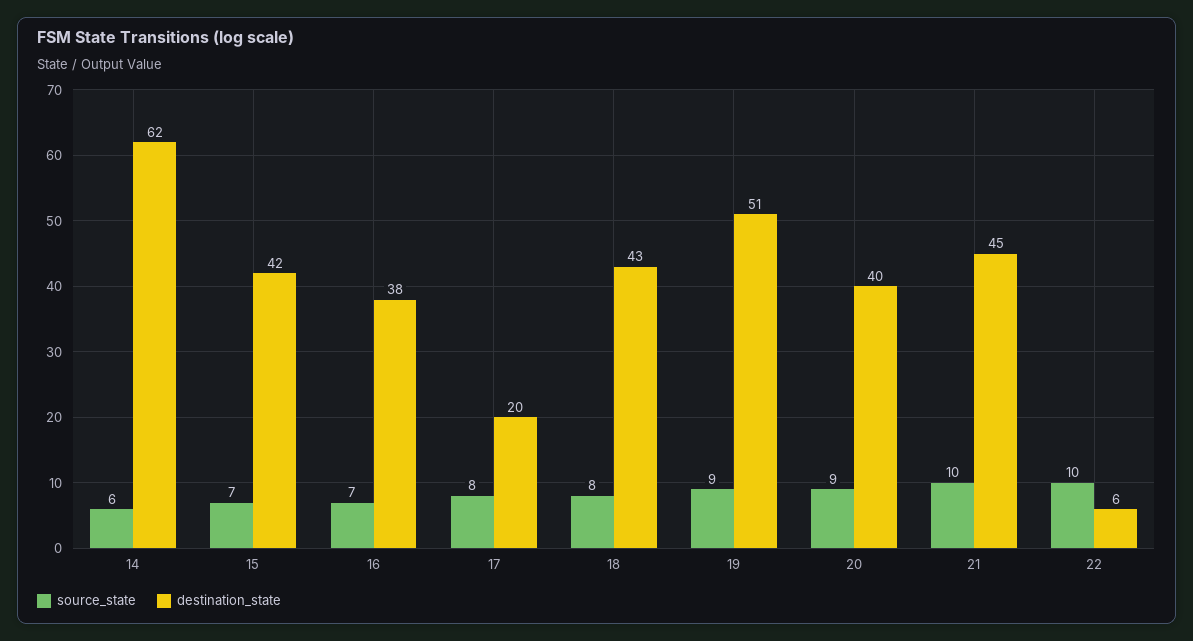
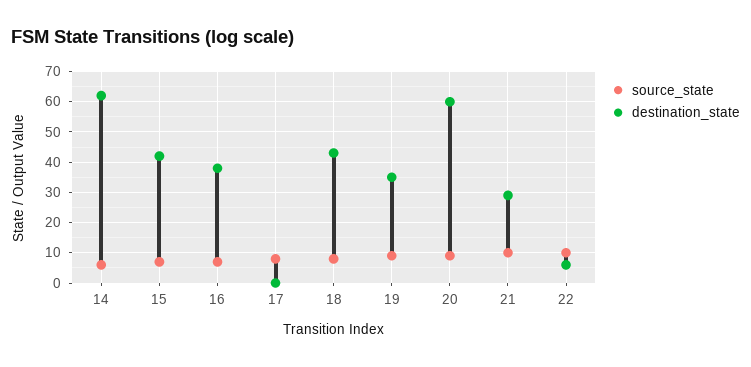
destination_state, 17: 20 -> 0
destination_state, 19: 51 -> 35
destination_state, 20: 40 -> 60
destination_state, 21: 45 -> 30

